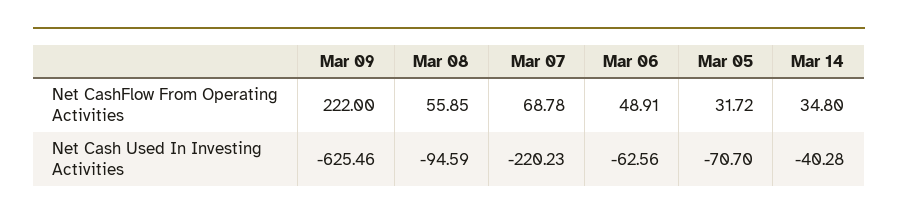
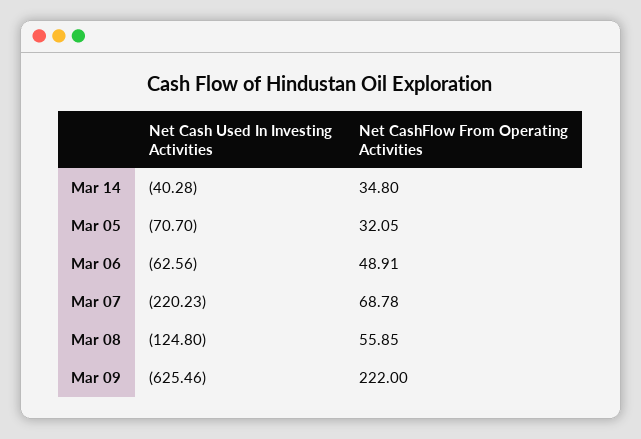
Mar 05, Net CashFlow From Operating Activities: 31.72 -> 32.05
Mar 08, Net Cash Used In Investing Activities: -94.59 -> -124.8

